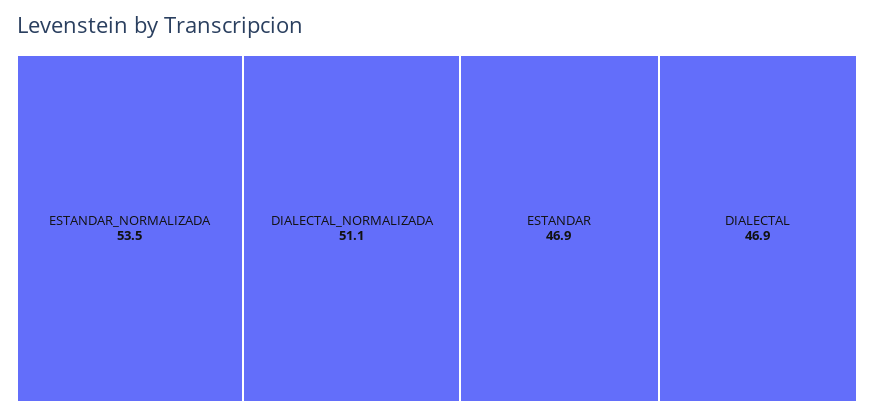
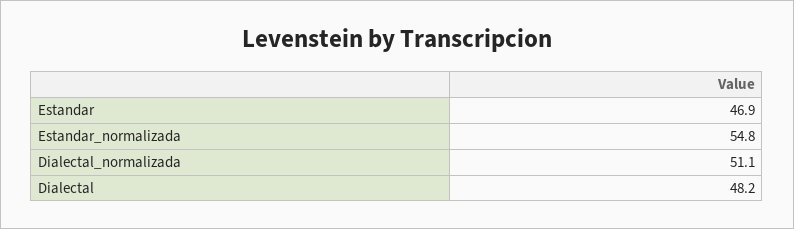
ESTANDAR_NORMALIZADA: 53.5 -> 54.8
DIALECTAL: 46.9 -> 48.2

